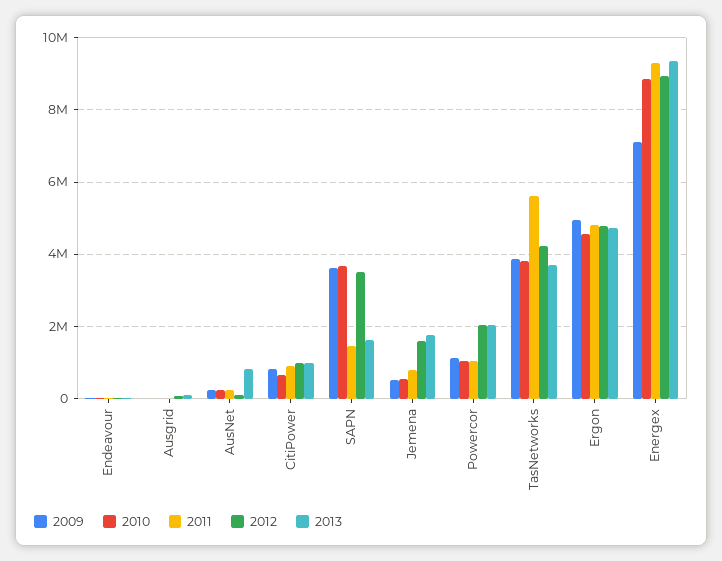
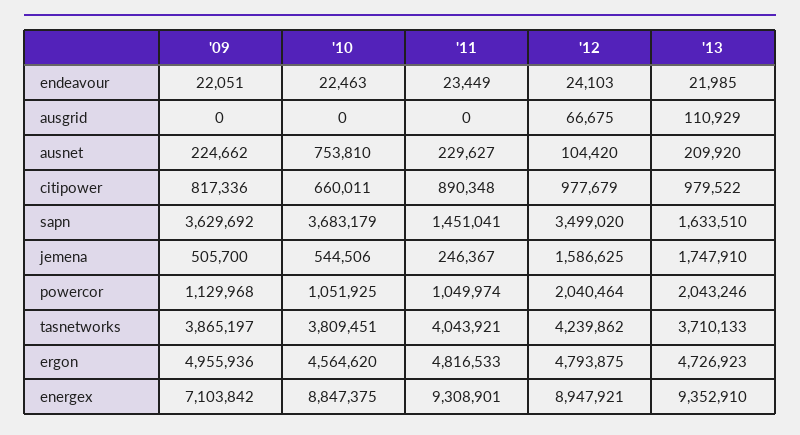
2010, AusNet: 200000 -> 753810
2013, AusNet: 800000 -> 209920
2011, Jemena: 800000 -> 246367
2011, TasNetworks: 5600000 -> 4043921

